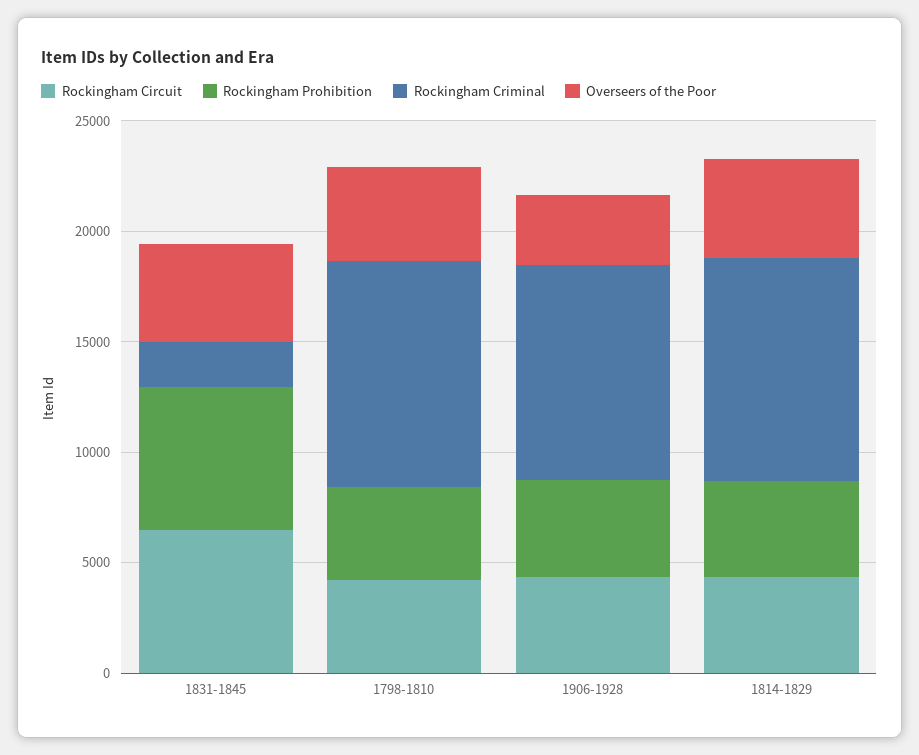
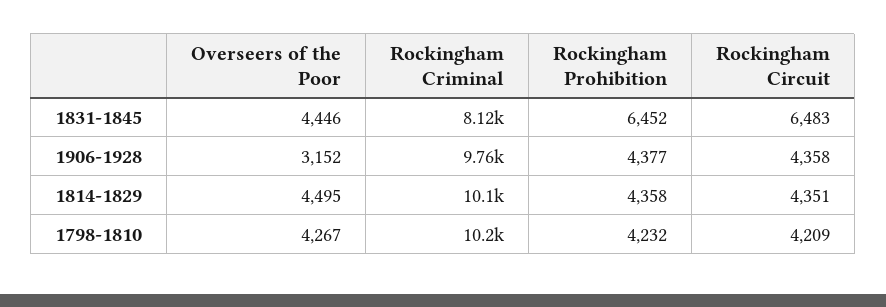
Rockingham Criminal, 1831-1845: 2000 -> 8120

